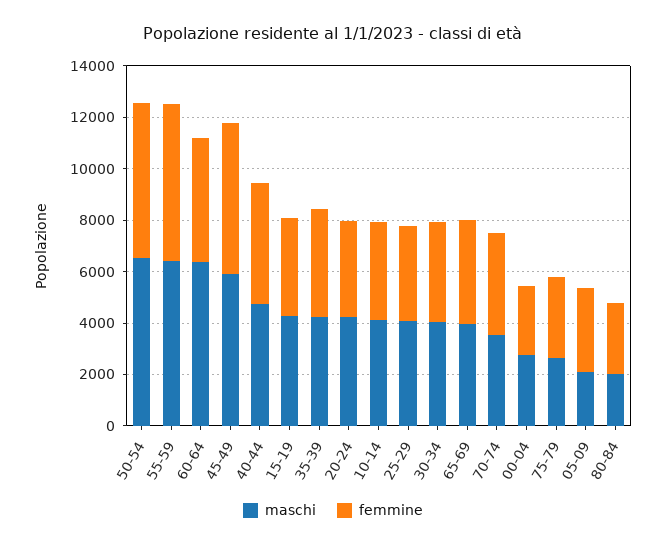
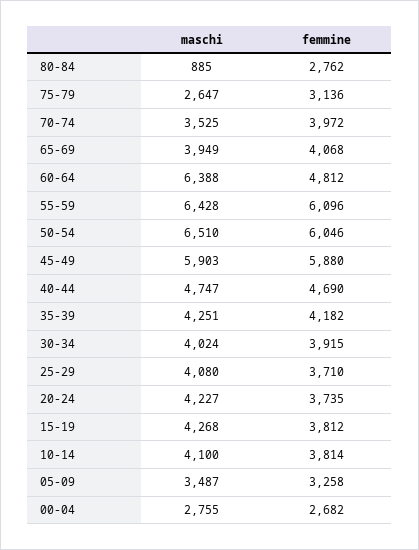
maschi, 05-09: 2000 -> 3487
maschi, 80-84: 2000 -> 885

